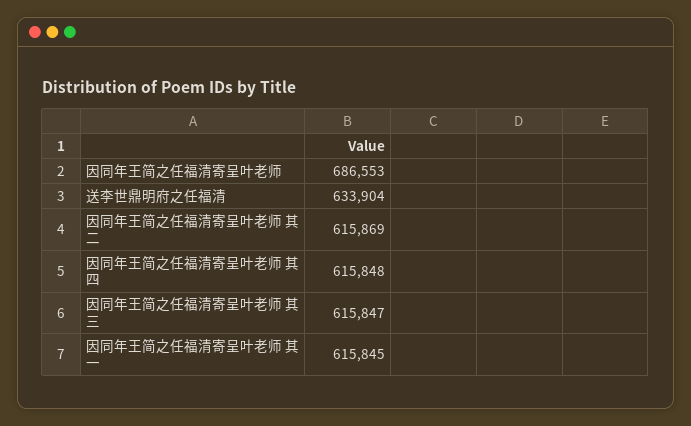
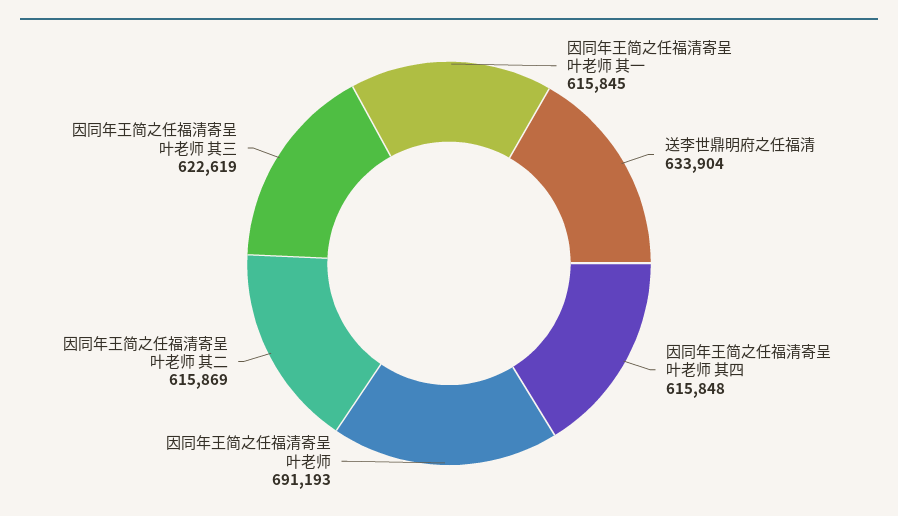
因同年王简之任福清寄呈叶老师: 686553 -> 691193
因同年王简之任福清寄呈叶老师 其三: 615847 -> 622619

